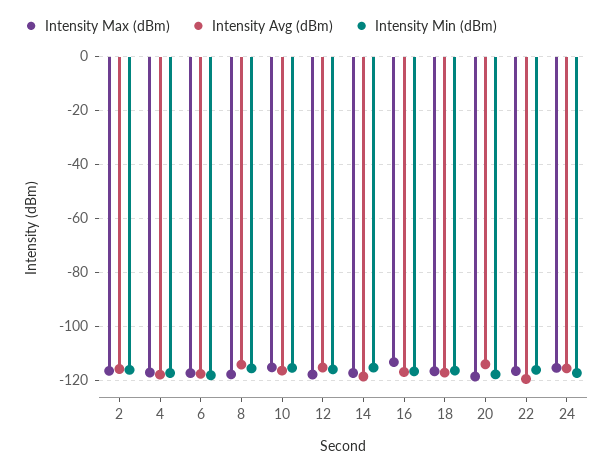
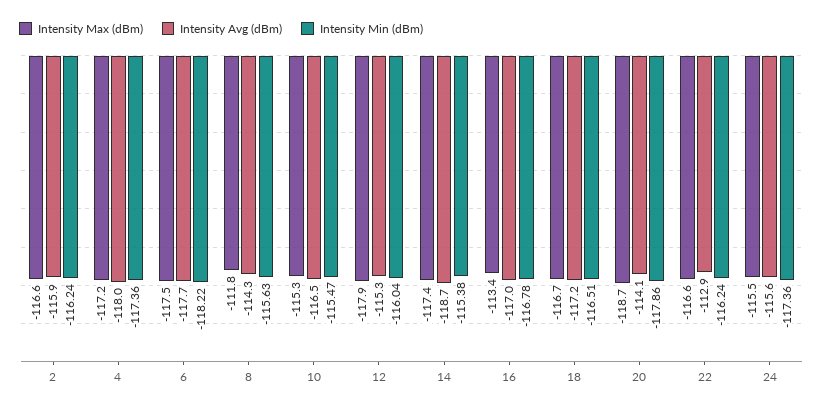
Intensity Max (dBm), 8: -117.5 -> -111.8
Intensity Avg (dBm), 22: -120 -> -112.9

